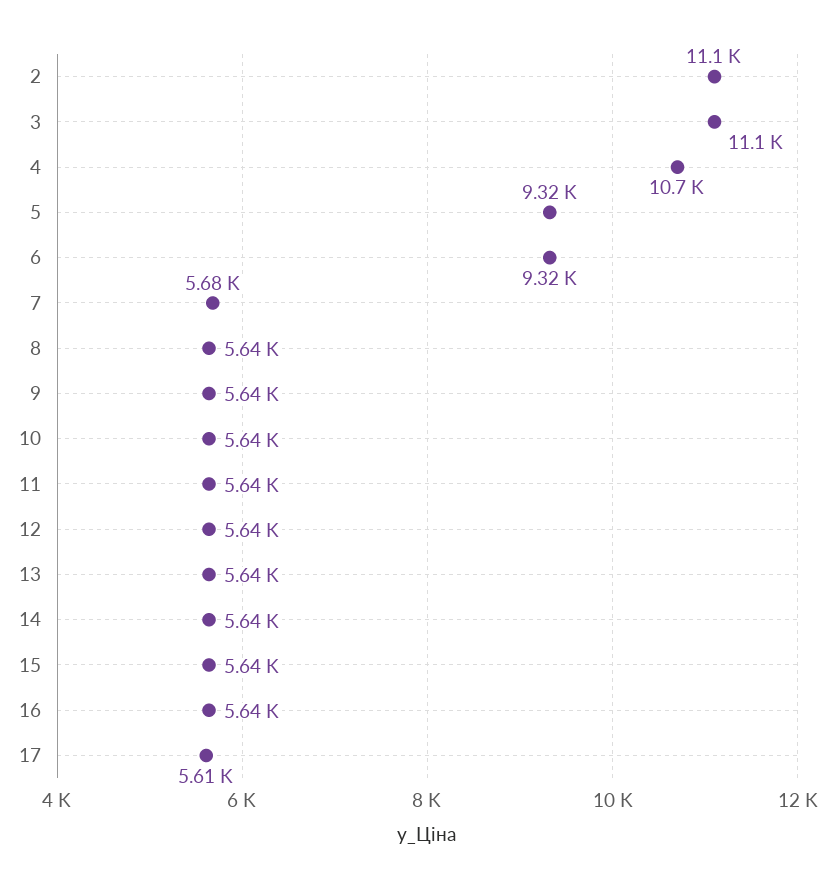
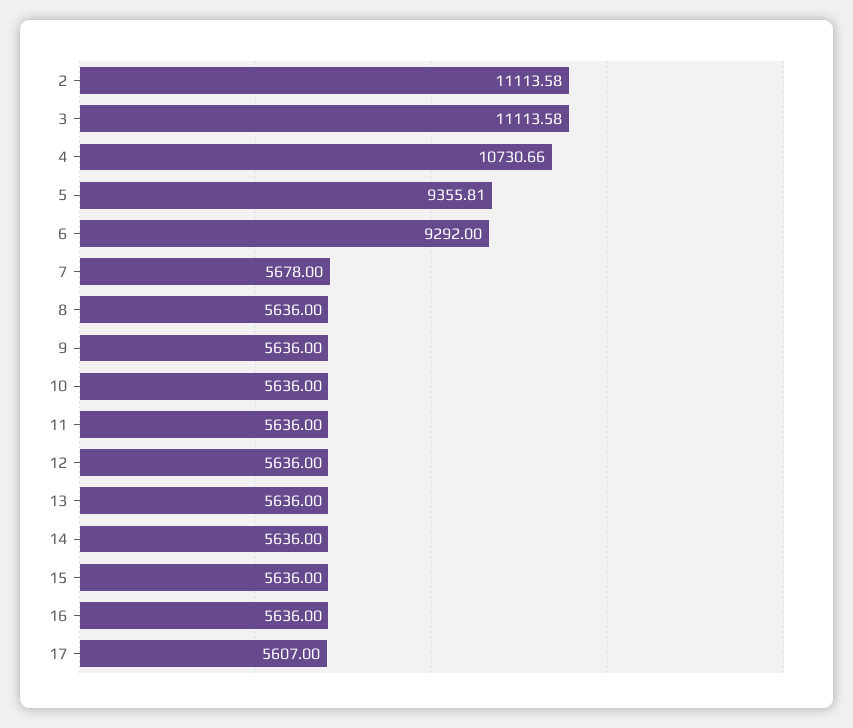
5: 9320 -> 9355.81
6: 9320 -> 9292

